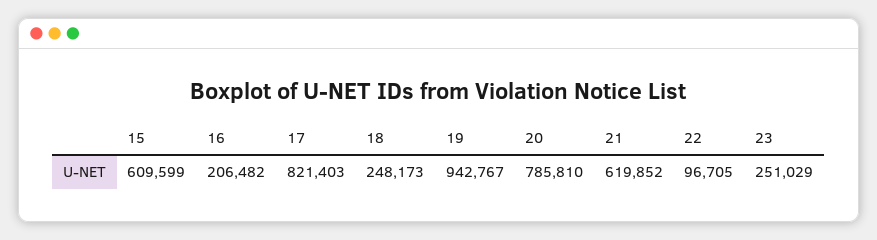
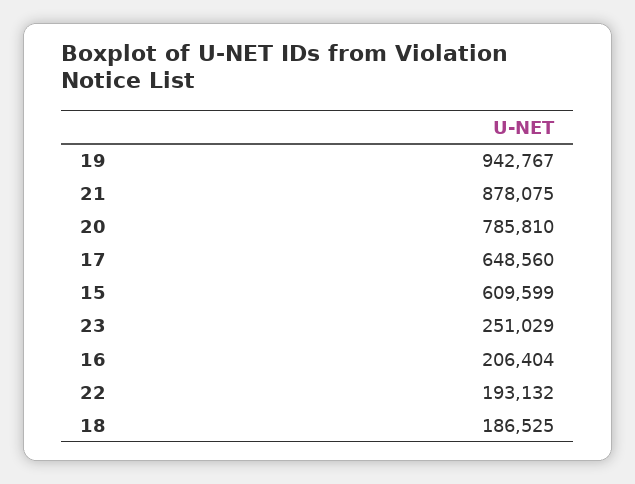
16: 206482 -> 206404
17: 821403 -> 648560
18: 248173 -> 186525
21: 619852 -> 878075
22: 96705 -> 193132

